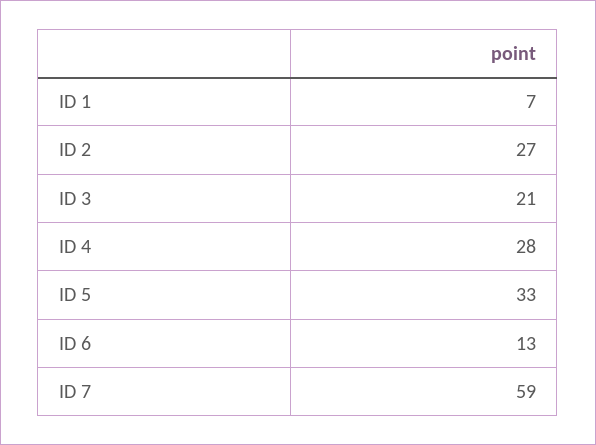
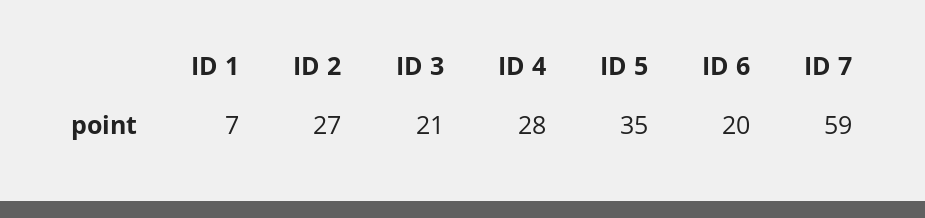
ID 5: 33 -> 35
ID 6: 13 -> 20

